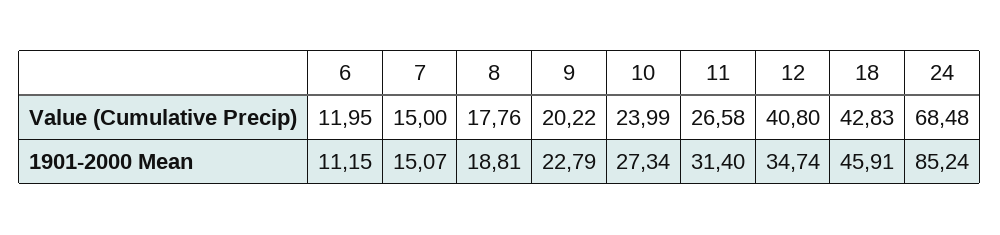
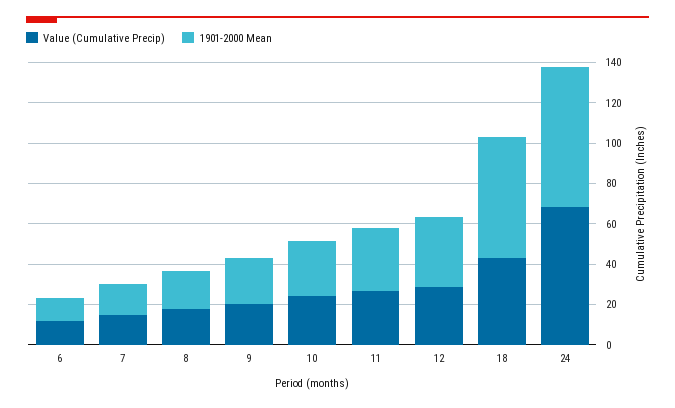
Value (Cumulative Precip), 12: 40.8 -> 30
1901-2000 Mean, 18: 45.91 -> 60
1901-2000 Mean, 24: 85.24 -> 70

